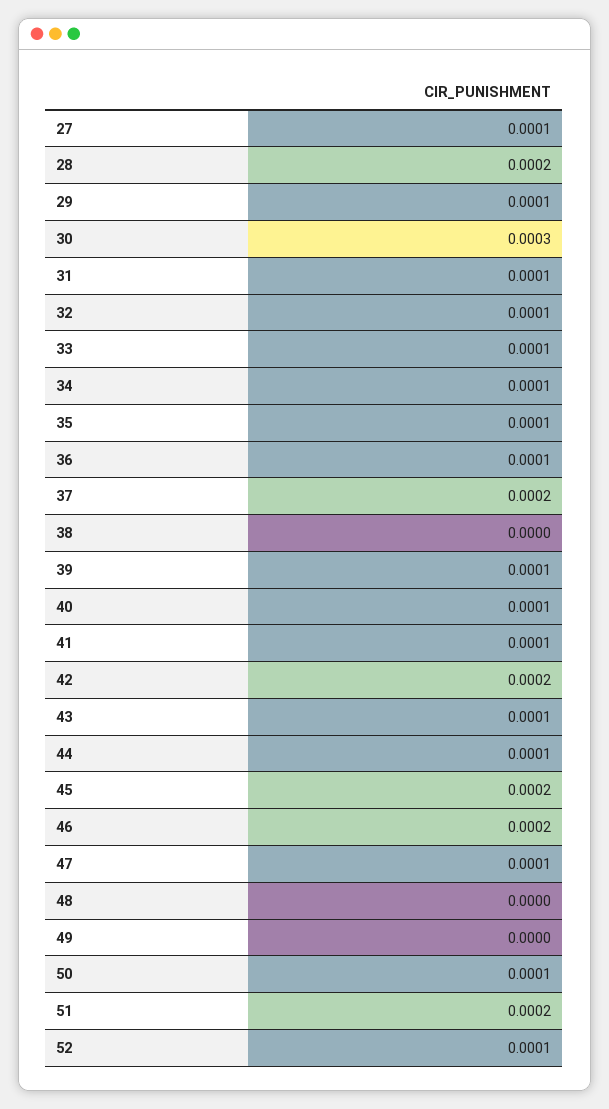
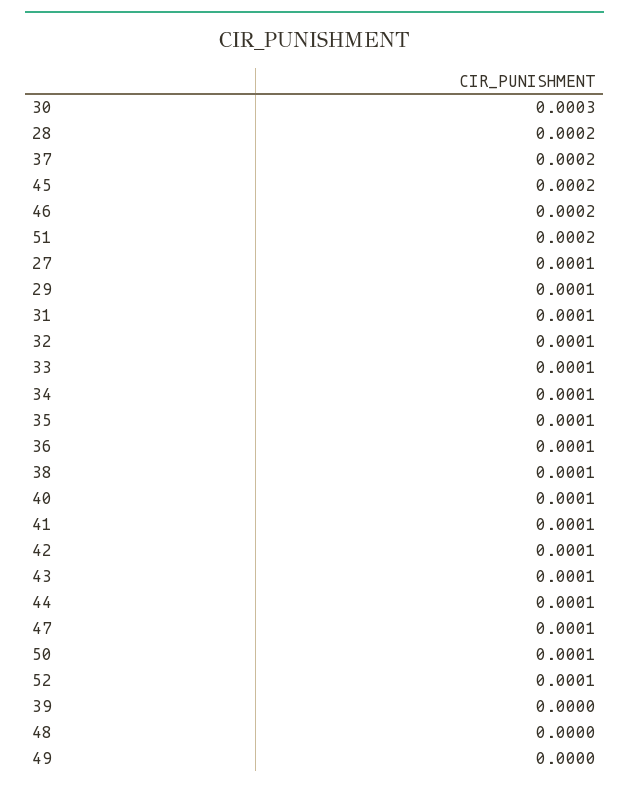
38: 0 -> 0.0001
39: 0.0001 -> 0
42: 0.0002 -> 0.0001

